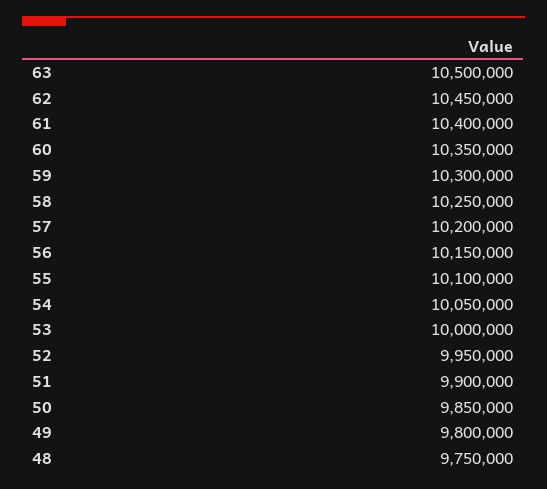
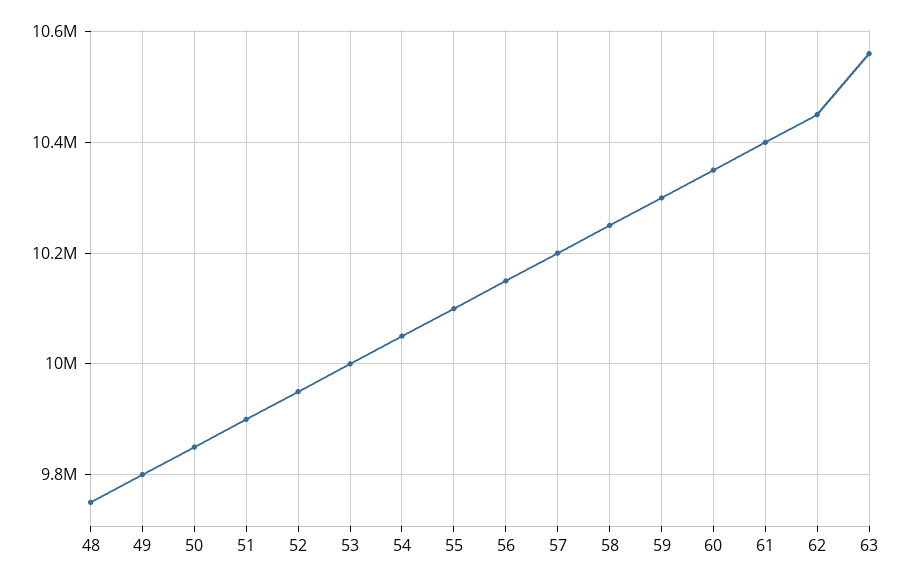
63: 10500000 -> 10560000

